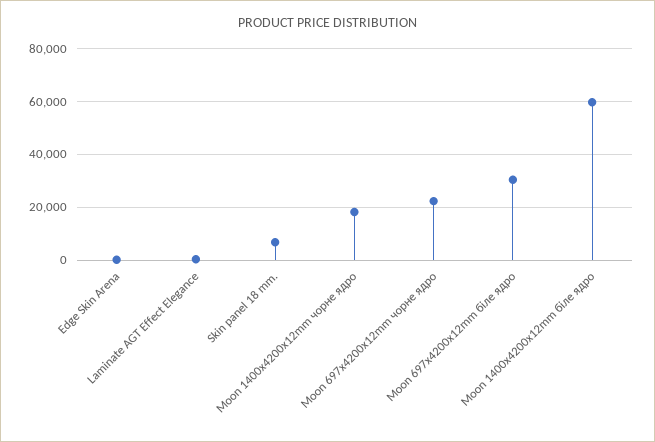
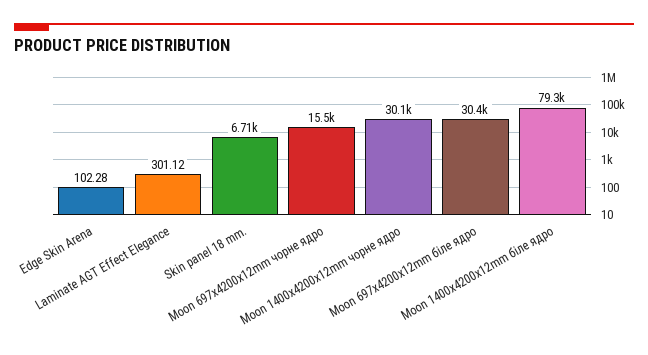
Moon 1400x4200x12mm чорне ядро: 17500 -> 30100
Moon 697x4200x12mm чорне ядро: 22500 -> 15500
Moon 1400x4200x12mm біле ядро: 60000 -> 79300

